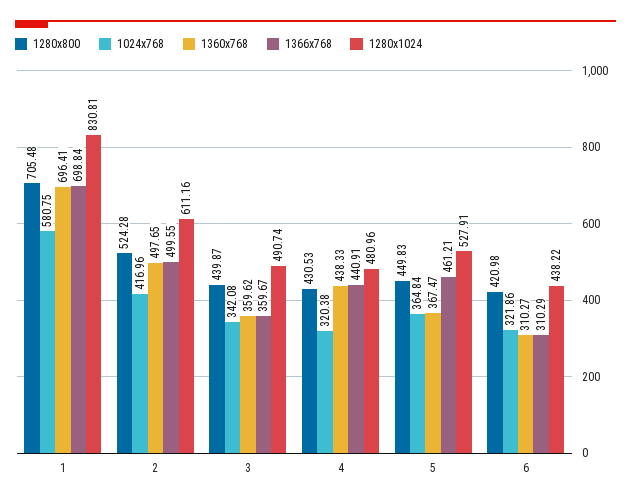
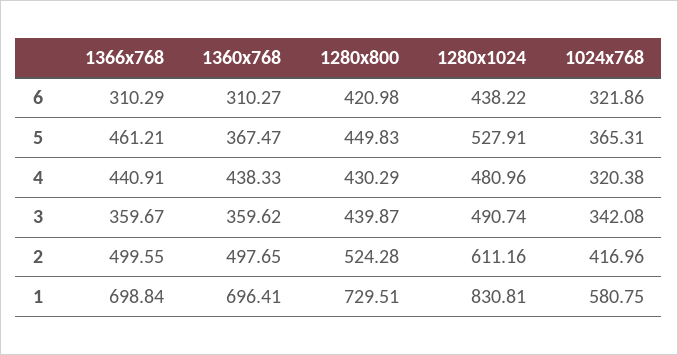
1280x800, 1: 705.48 -> 729.51
1280x800, 4: 430.53 -> 430.29
1024x768, 5: 364.84 -> 365.31

